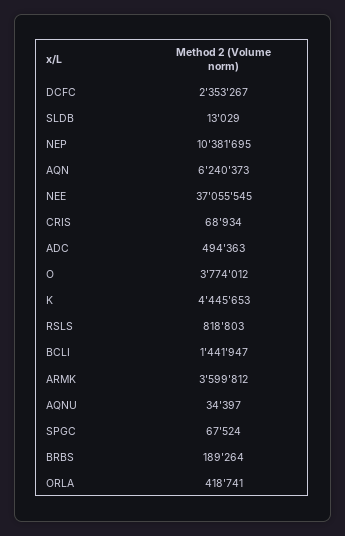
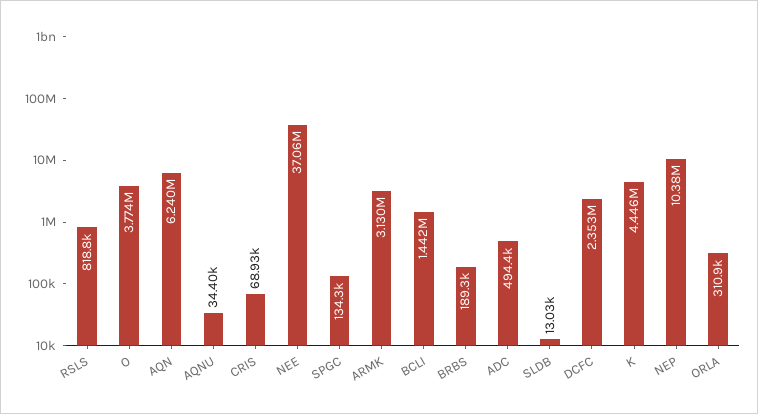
ARMK: 3599812 -> 3130000
SPGC: 67524 -> 134300
ORLA: 418741 -> 310900

